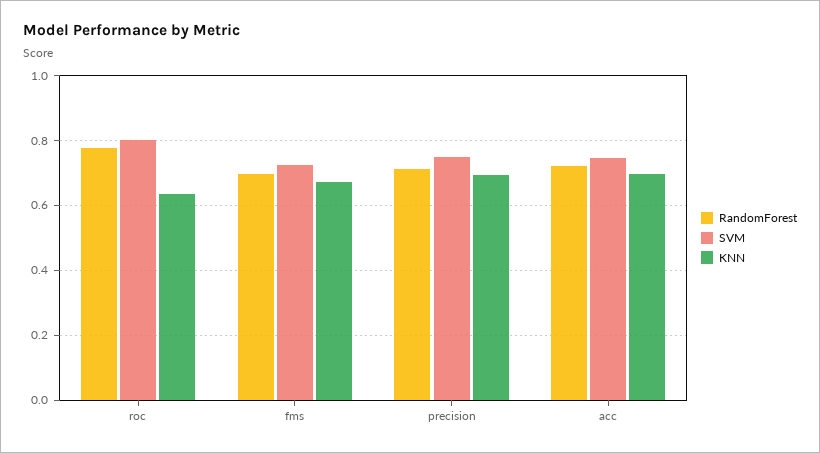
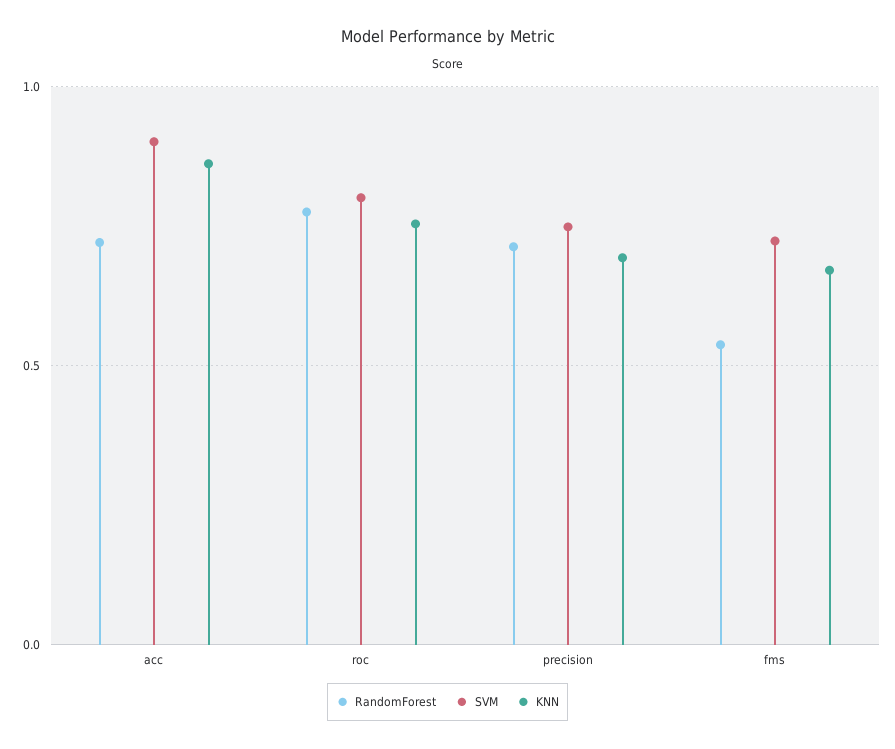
KNN, roc: 0.64 -> 0.75
RandomForest, fms: 0.7 -> 0.55
SVM, acc: 0.74 -> 0.9
KNN, acc: 0.7 -> 0.85

